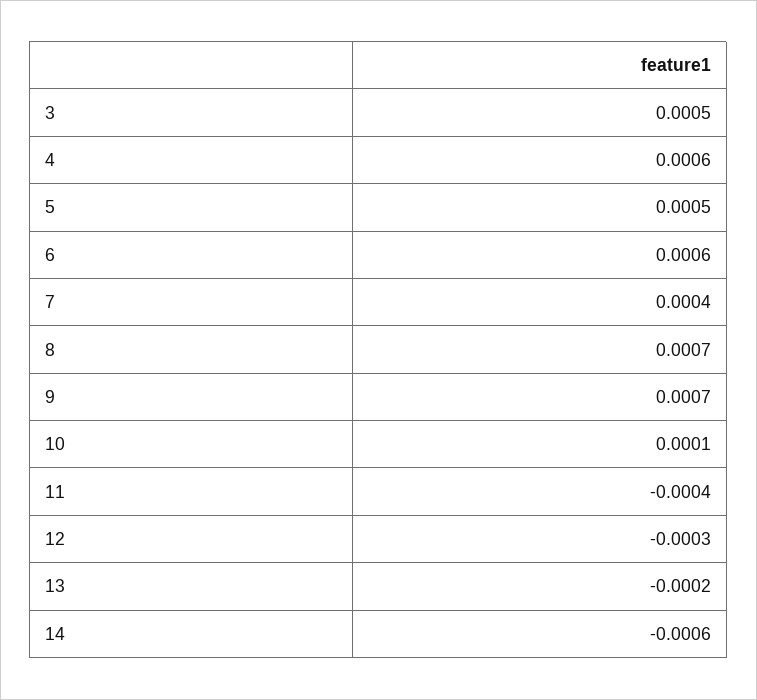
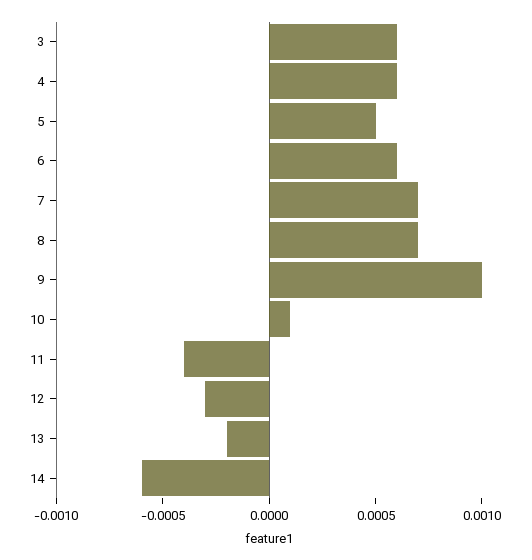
3: 0.0005 -> 0.0006
7: 0.0004 -> 0.0007
9: 0.0007 -> 0.001

